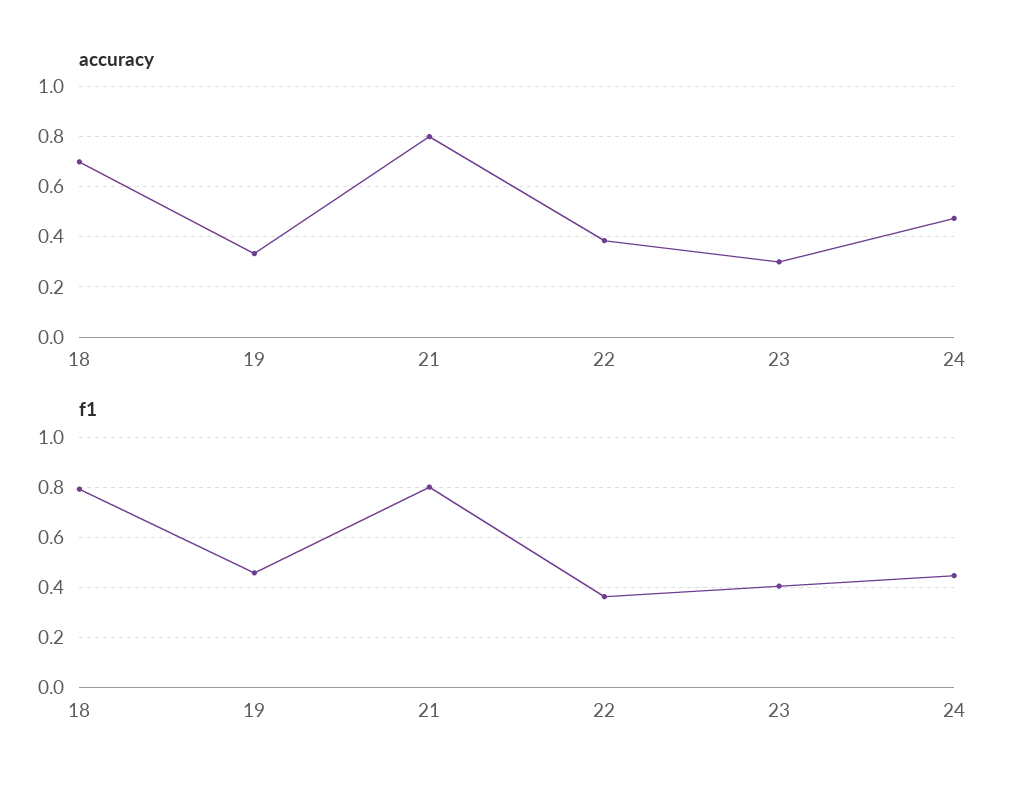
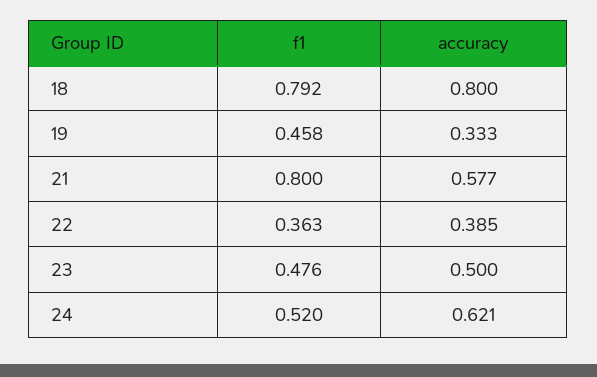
accuracy, 18: 0.7 -> 0.8
accuracy, 21: 0.8 -> 0.577
accuracy, 23: 0.3 -> 0.5
accuracy, 24: 0.475 -> 0.621
f1, 23: 0.4 -> 0.476
f1, 24: 0.45 -> 0.52

